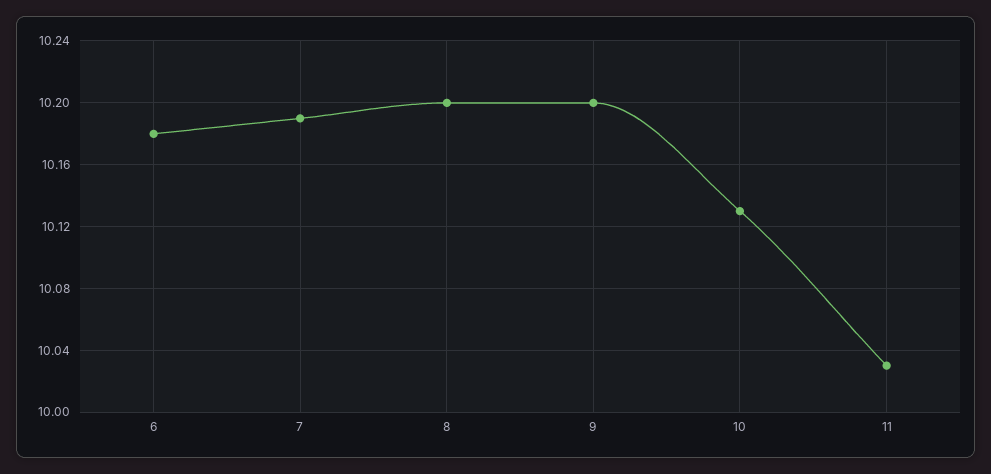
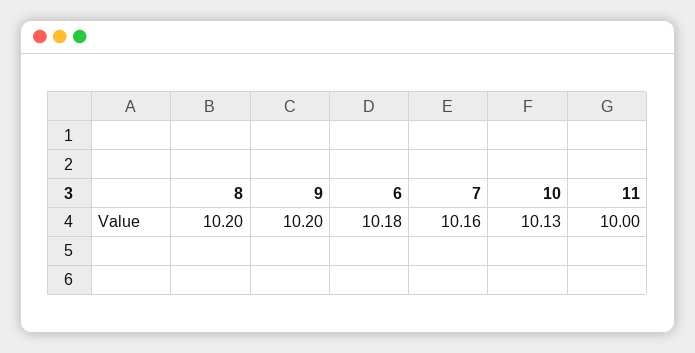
7: 10.19 -> 10.16
11: 10.03 -> 10

